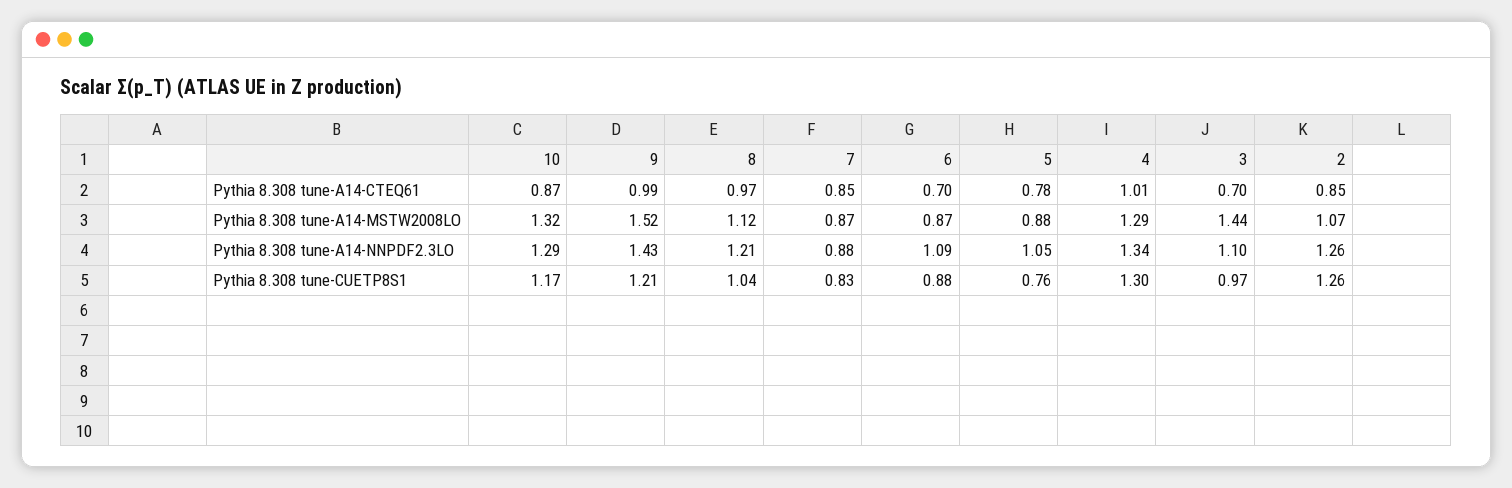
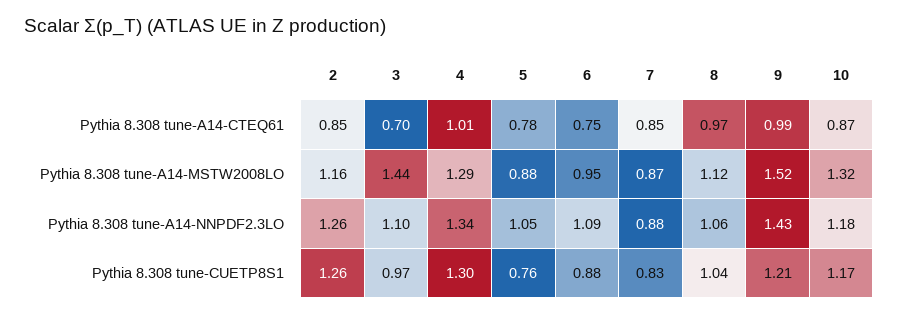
6, Pythia 8.308 tune-A14-CTEQ61: 0.7 -> 0.75
6, Pythia 8.308 tune-A14-MSTW2008LO: 0.87 -> 0.95
2, Pythia 8.308 tune-A14-MSTW2008LO: 1.07 -> 1.16
10, Pythia 8.308 tune-A14-NNPDF2.3LO: 1.29 -> 1.18
8, Pythia 8.308 tune-A14-NNPDF2.3LO: 1.21 -> 1.06

